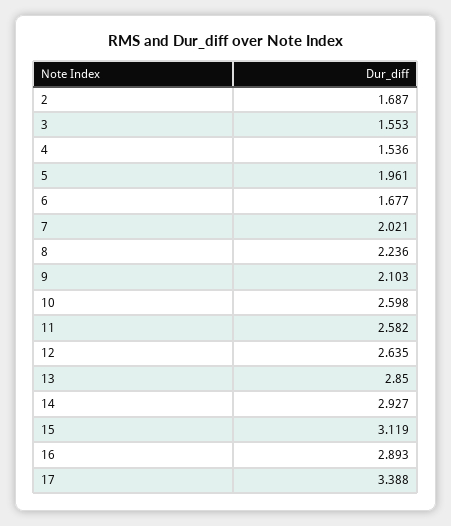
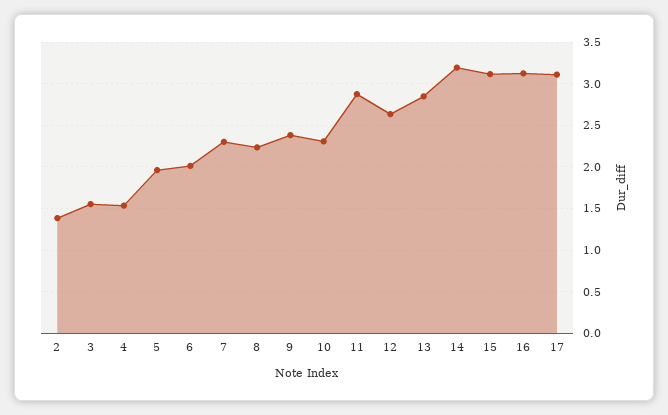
2: 1.687 -> 1.4
6: 1.677 -> 2
7: 2.021 -> 2.3
9: 2.103 -> 2.4
10: 2.598 -> 2.3
11: 2.582 -> 2.9
14: 2.927 -> 3.2
16: 2.893 -> 3.1
17: 3.388 -> 3.1

